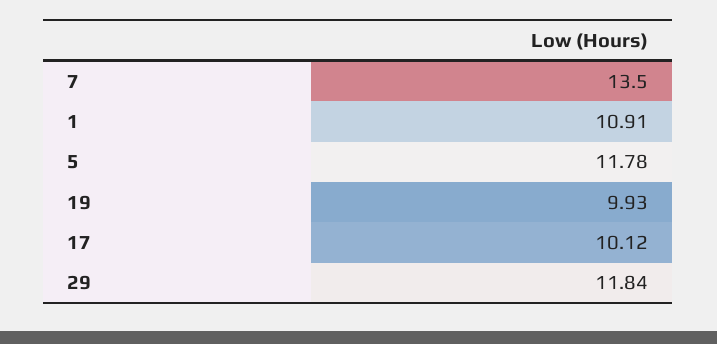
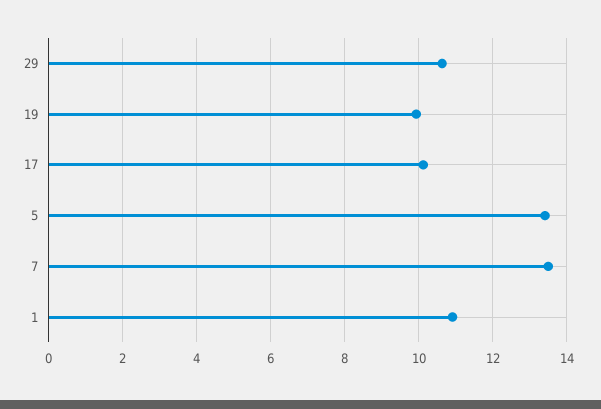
5: 11.78 -> 13.4
29: 11.84 -> 10.6

